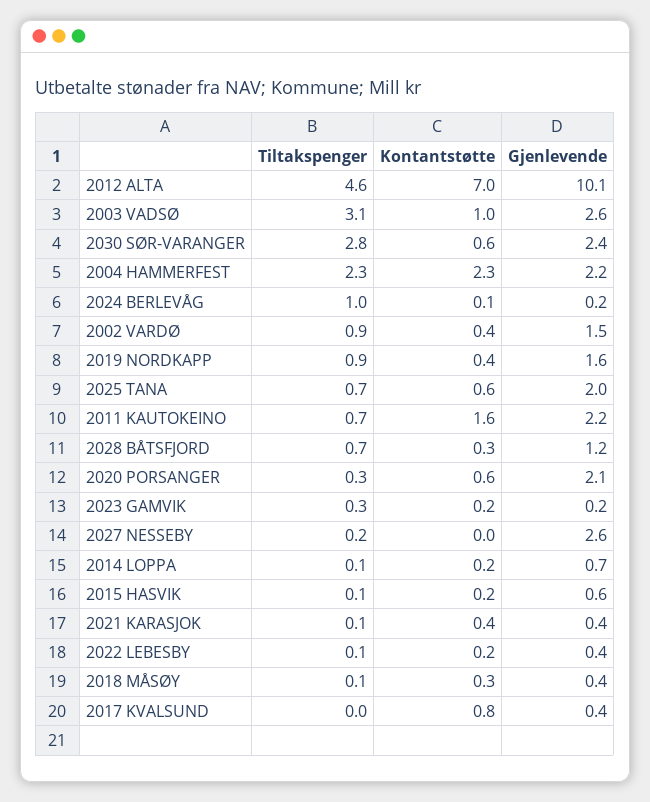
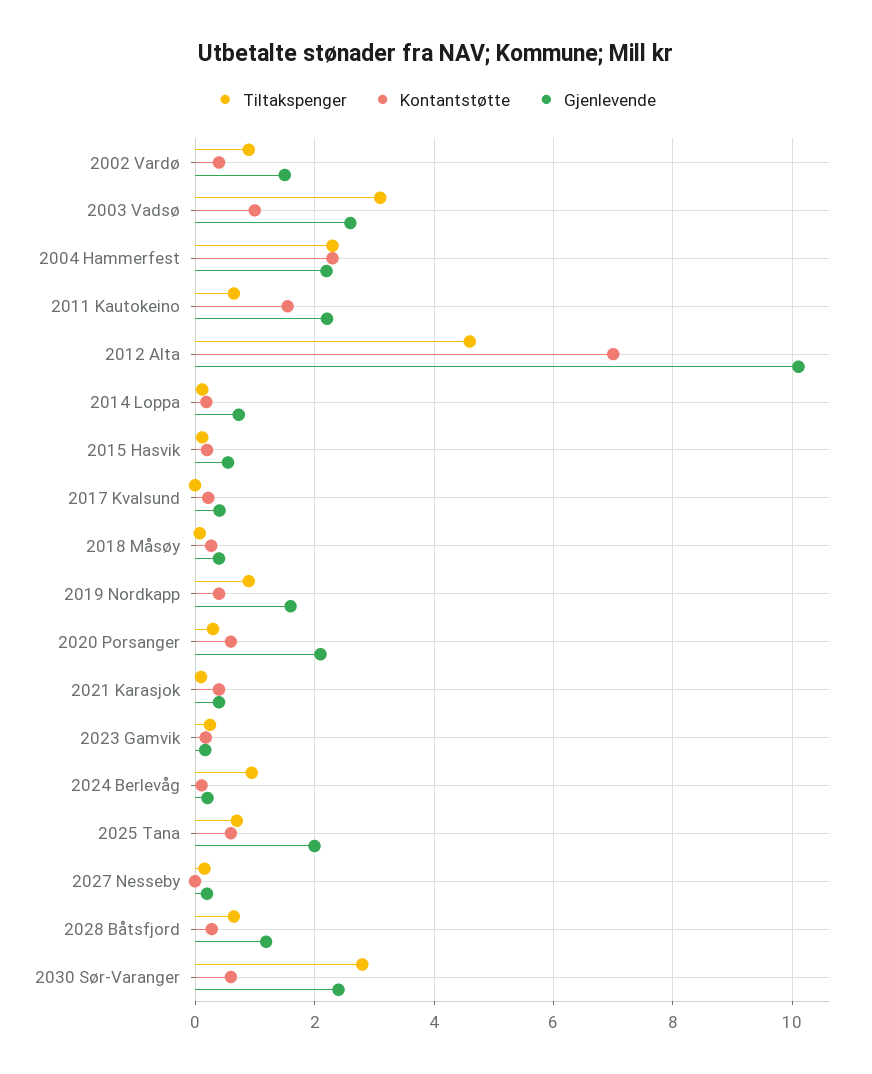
Gjenlevende, 2027 NESSEBY: 2.6 -> 0.2
Tiltakspenger, 2022 LEBESBY: 0.1 -> none
Kontantstøtte, 2022 LEBESBY: 0.2 -> none
Gjenlevende, 2022 LEBESBY: 0.4 -> none
Kontantstøtte, 2017 KVALSUND: 0.8 -> 0.2

